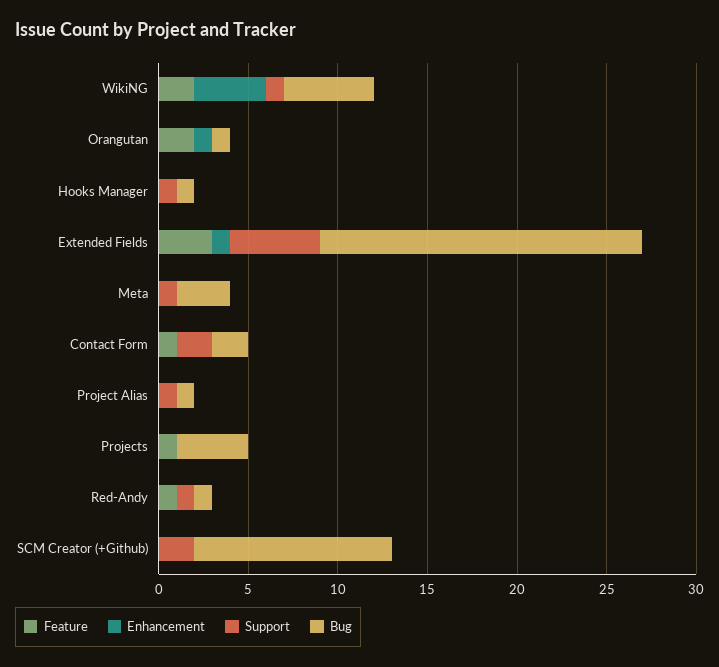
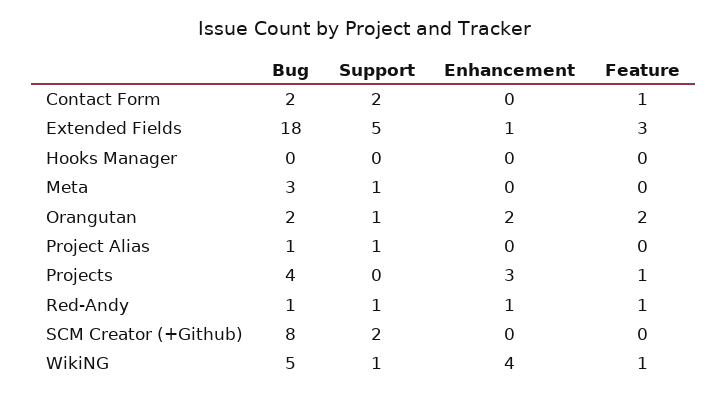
Feature, WikiNG: 2 -> 1
Enhancement, Orangutan: 1 -> 2
Support, Orangutan: 0 -> 1
Bug, Orangutan: 1 -> 2
Support, Hooks Manager: 1 -> 0
Bug, Hooks Manager: 1 -> 0
Enhancement, Projects: 0 -> 3
Enhancement, Red-Andy: 0 -> 1
Bug, SCM Creator (+Github): 11 -> 8

